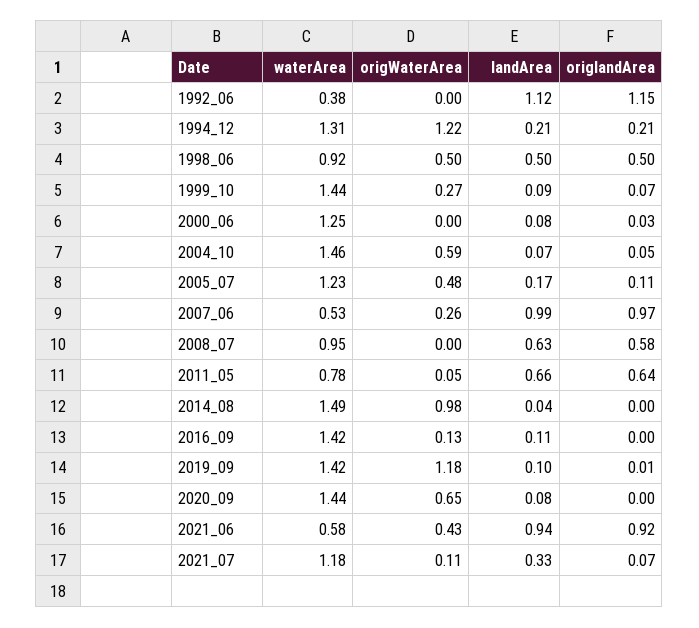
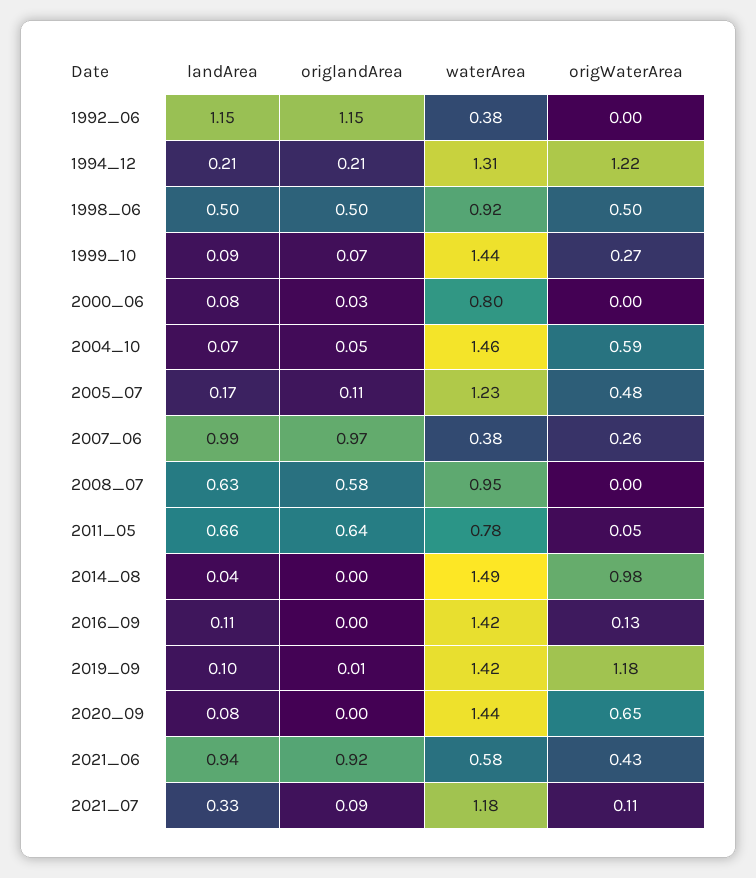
landArea, 1992_06: 1.12 -> 1.15
waterArea, 2000_06: 1.25 -> 0.8
waterArea, 2007_06: 0.53 -> 0.38
origlandArea, 2021_07: 0.07 -> 0.09

